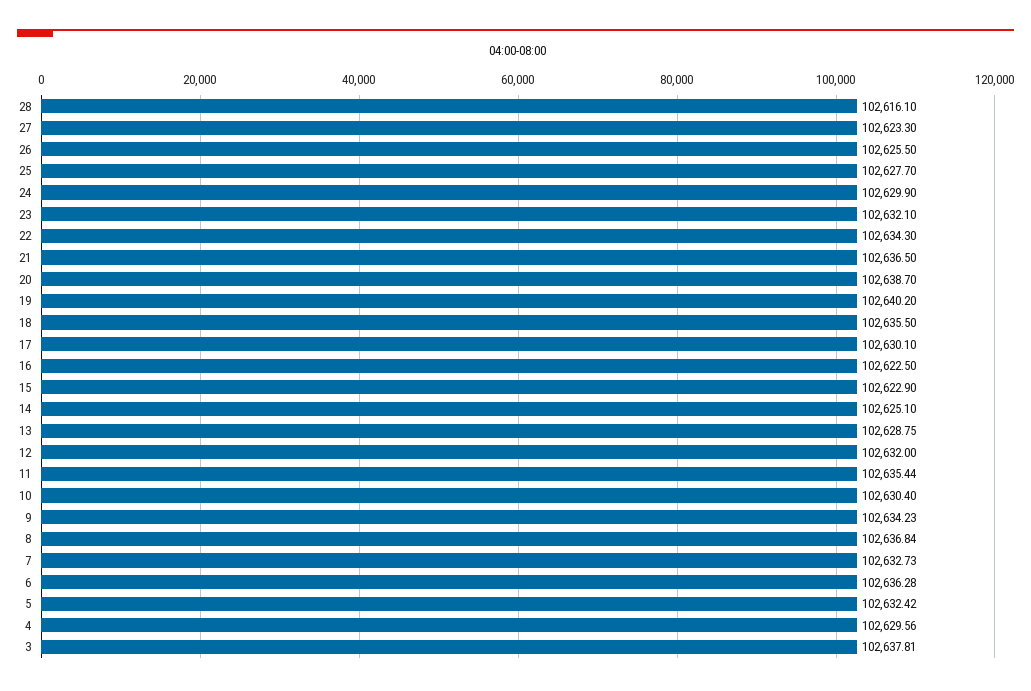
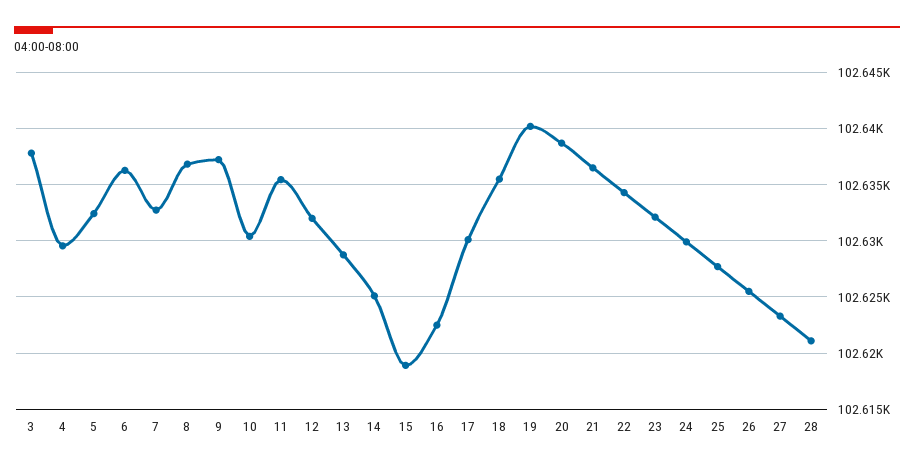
28: 102616.1 -> 102621
15: 102622.9 -> 102619
9: 102634.23 -> 102637

